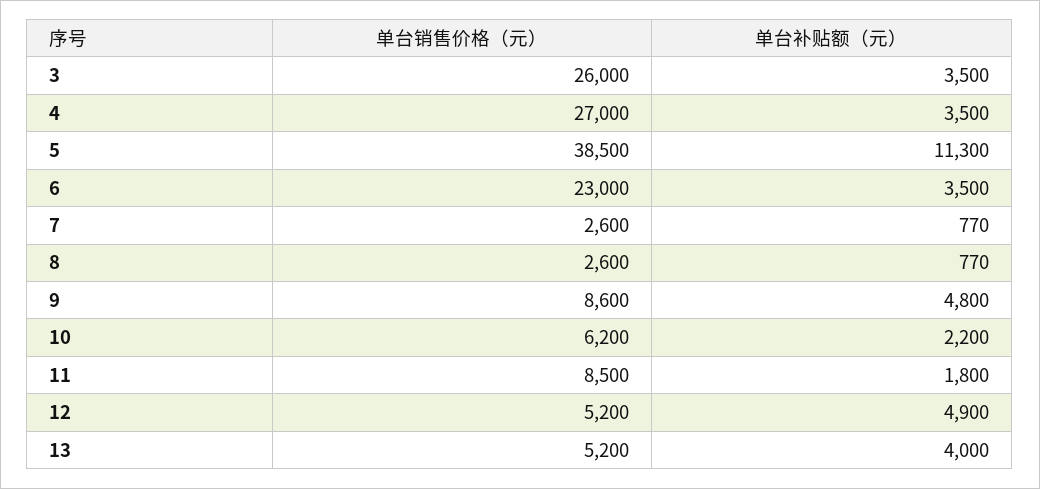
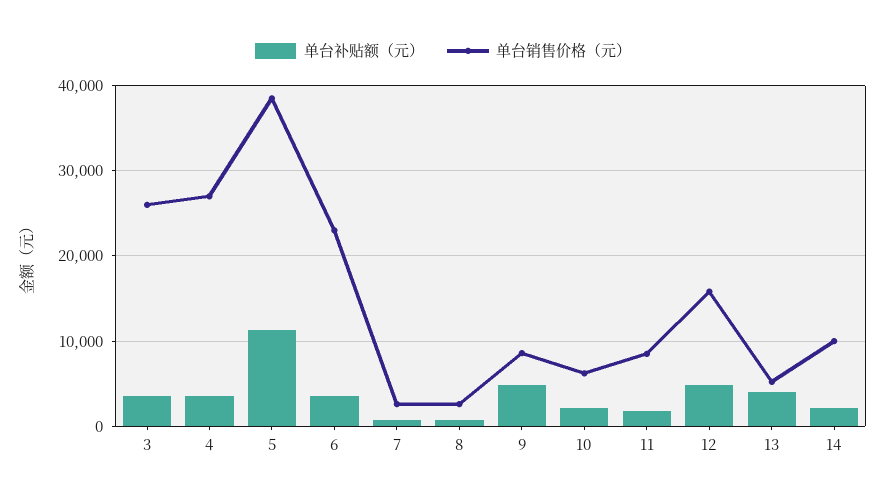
单台销售价格（元）, 12: 5200 -> 16000
单台补贴额（元）, 14: none -> 2000
单台销售价格（元）, 14: none -> 10000

